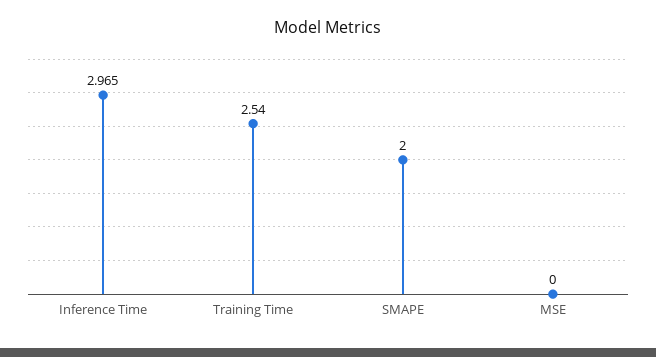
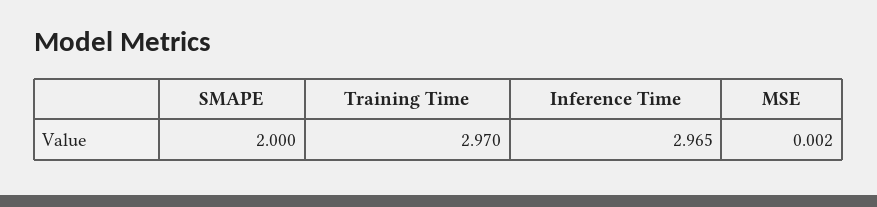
Training Time: 2.54 -> 2.97
MSE: 0 -> 0.002

